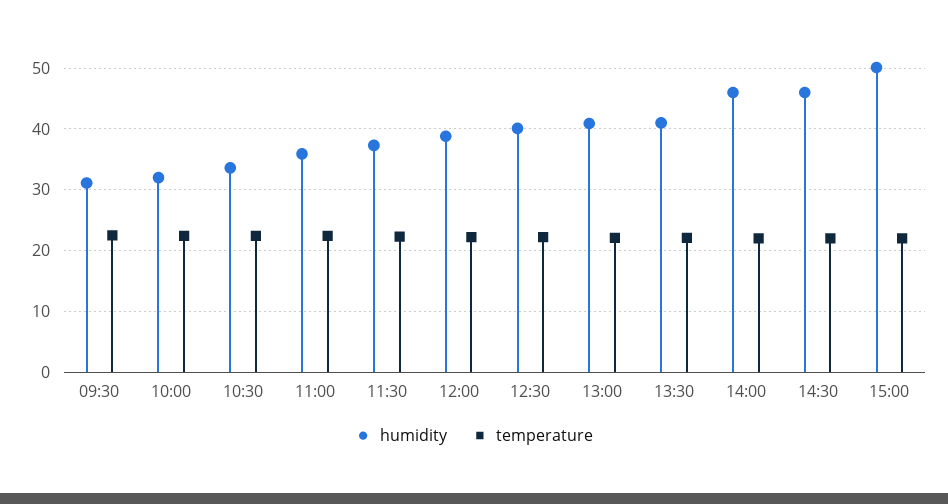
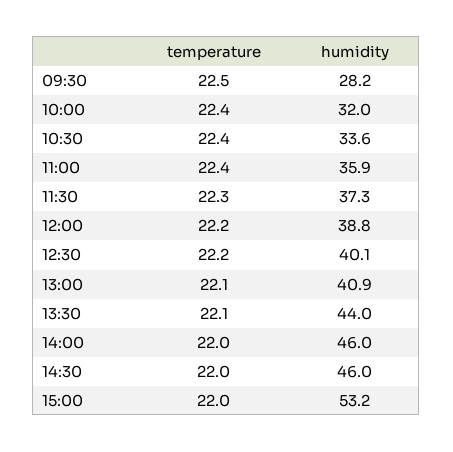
humidity, 09:30: 31 -> 28.2
humidity, 13:30: 41 -> 44
humidity, 15:00: 50 -> 53.2

